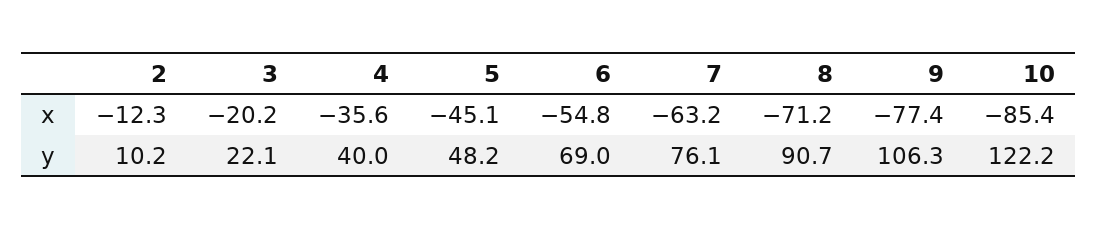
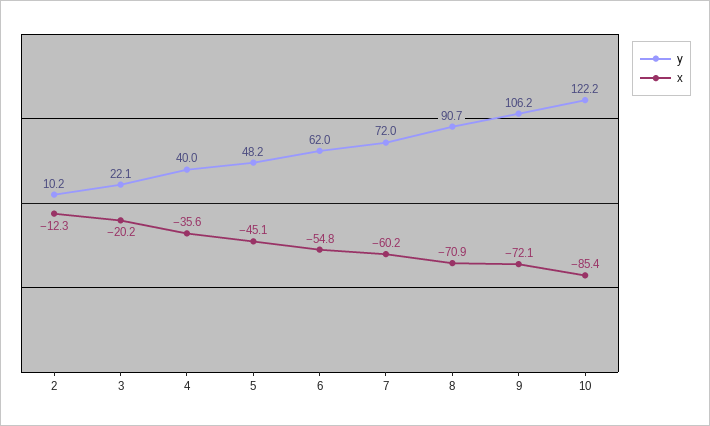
x, 7: -63.2 -> -60.2
x, 8: -71.2 -> -70.9
x, 9: -77.4 -> -72.1
y, 6: 69 -> 62
y, 7: 76.1 -> 72
y, 9: 106.3 -> 106.2

